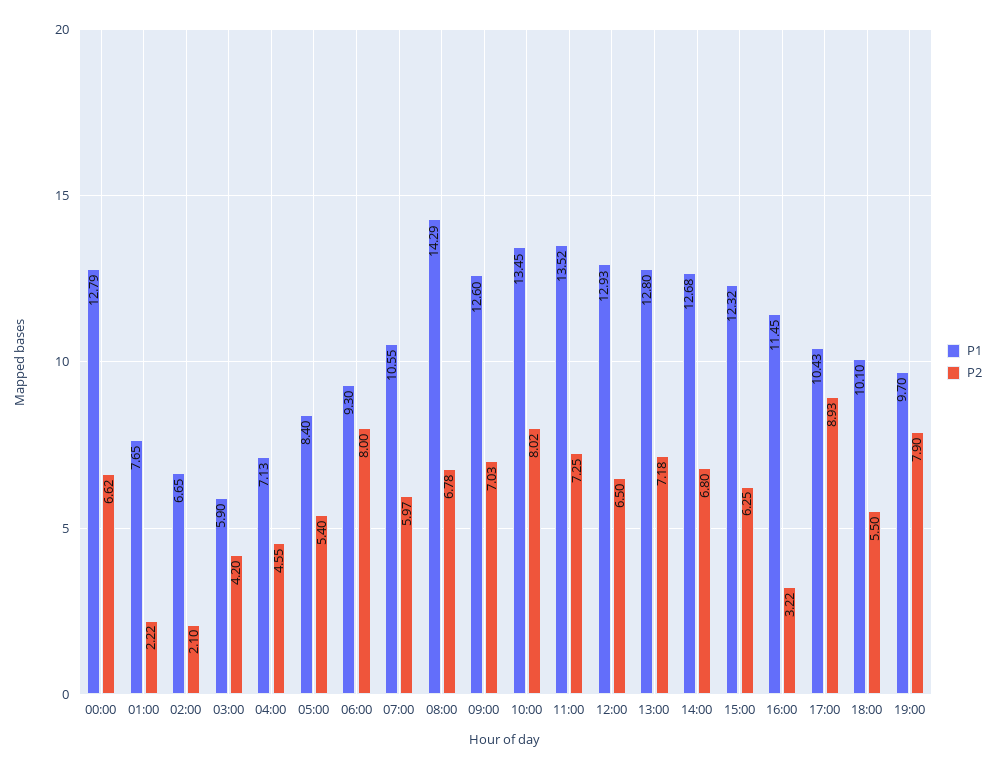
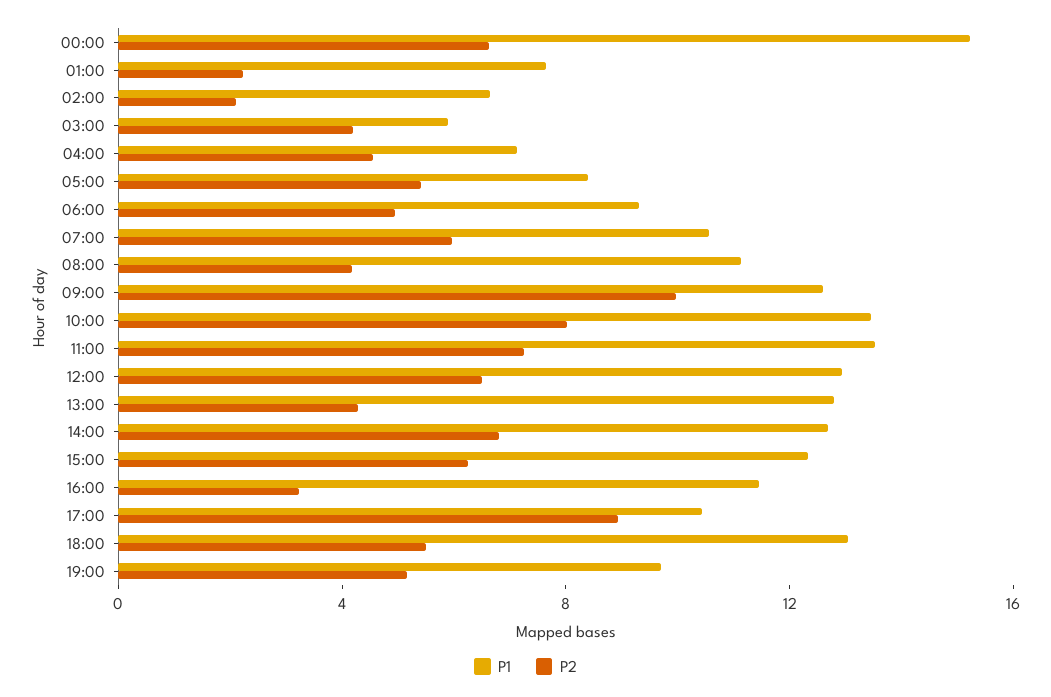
P1, 00:00: 12.79 -> 15
P2, 06:00: 8 -> 5
P1, 08:00: 14.29 -> 11
P2, 08:00: 6.78 -> 4
P2, 09:00: 7.03 -> 10
P2, 13:00: 7.18 -> 4
P1, 18:00: 10.1 -> 13
P2, 19:00: 7.9 -> 5

